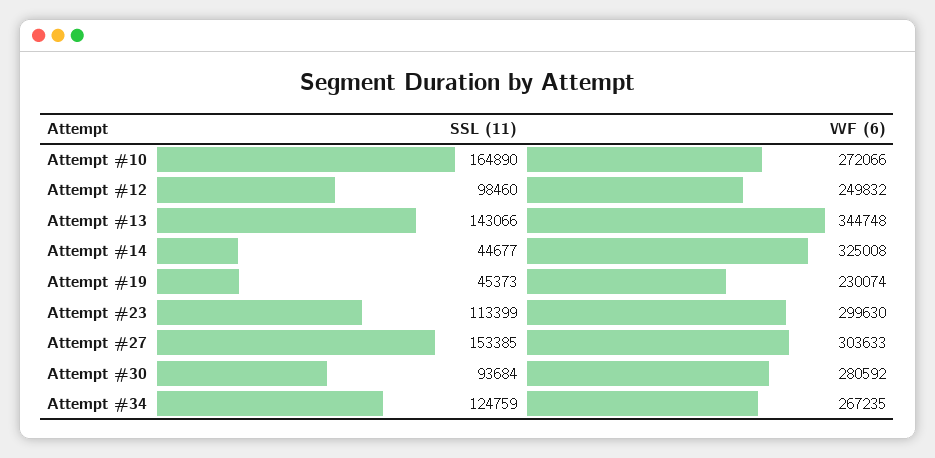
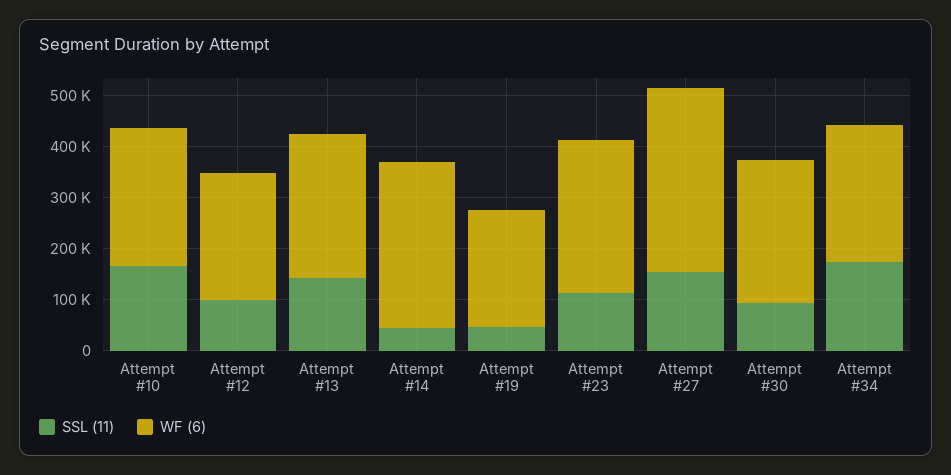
WF (6), Attempt #13: 344748 -> 280000
WF (6), Attempt #27: 303633 -> 360000
SSL (11), Attempt #34: 124759 -> 180000

